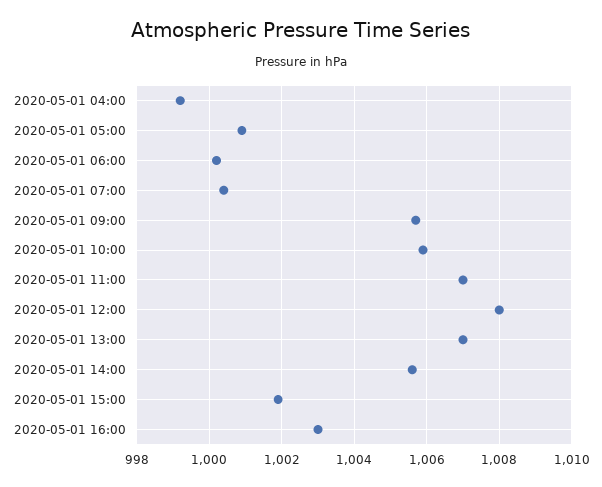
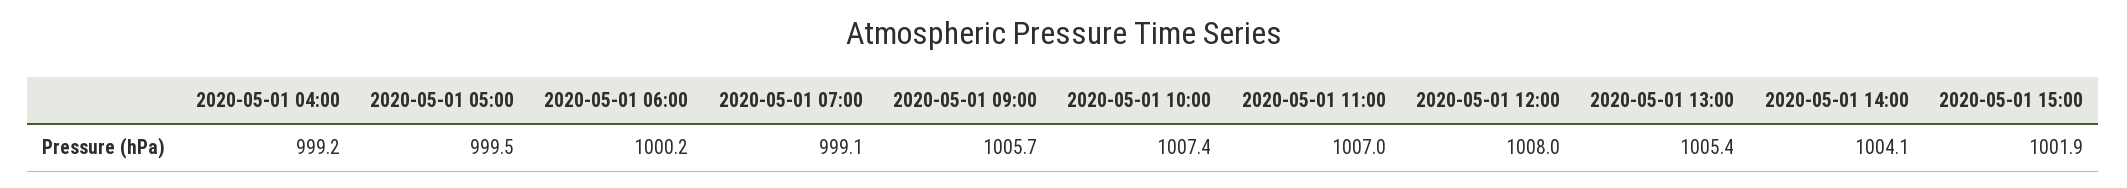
2020-05-01 05:00: 1001 -> 999.5
2020-05-01 07:00: 1000.5 -> 999.1
2020-05-01 10:00: 1006 -> 1007.4
2020-05-01 13:00: 1007 -> 1005.4
2020-05-01 14:00: 1005.5 -> 1004.1
2020-05-01 16:00: 1003 -> none

